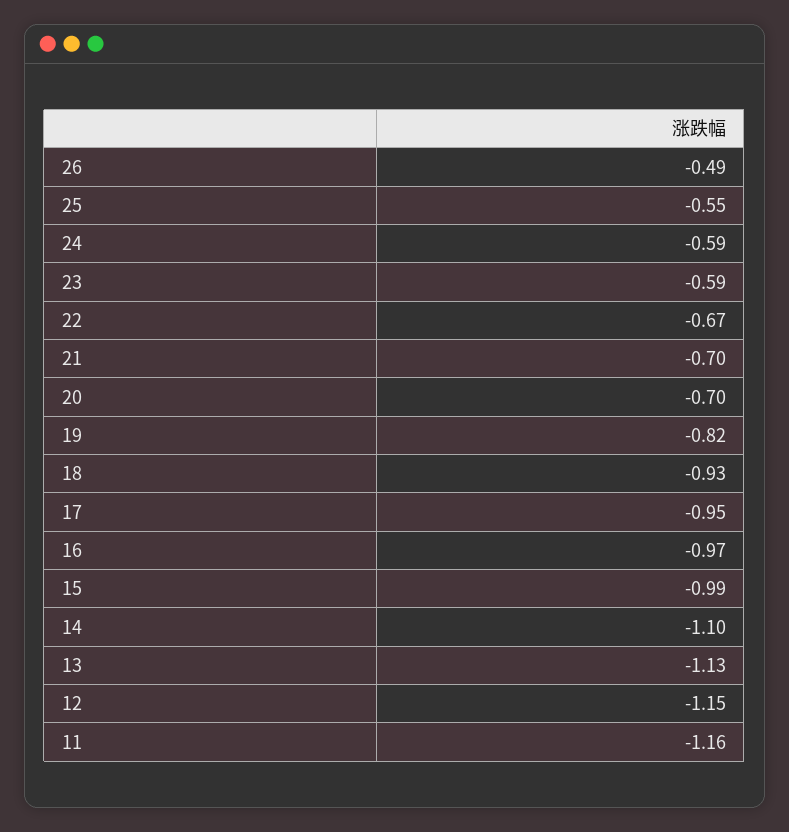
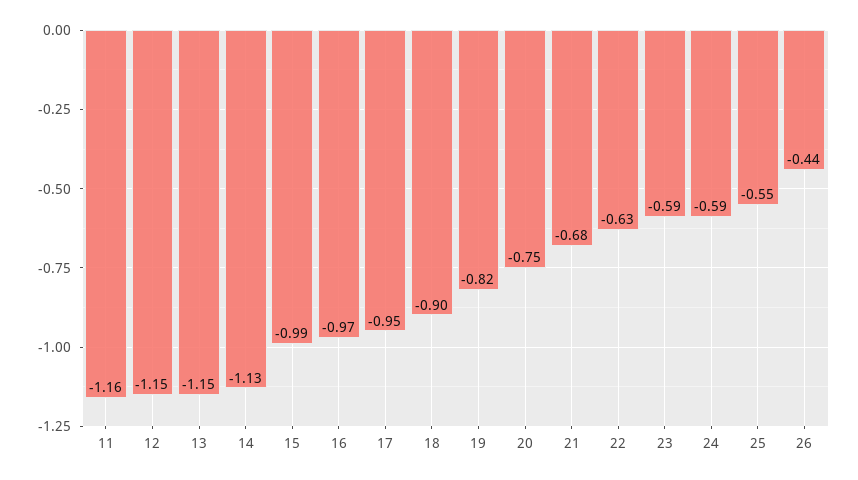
26: -0.49 -> -0.44
22: -0.67 -> -0.63
21: -0.7 -> -0.68
20: -0.7 -> -0.75
18: -0.93 -> -0.9
14: -1.1 -> -1.13
13: -1.13 -> -1.15

